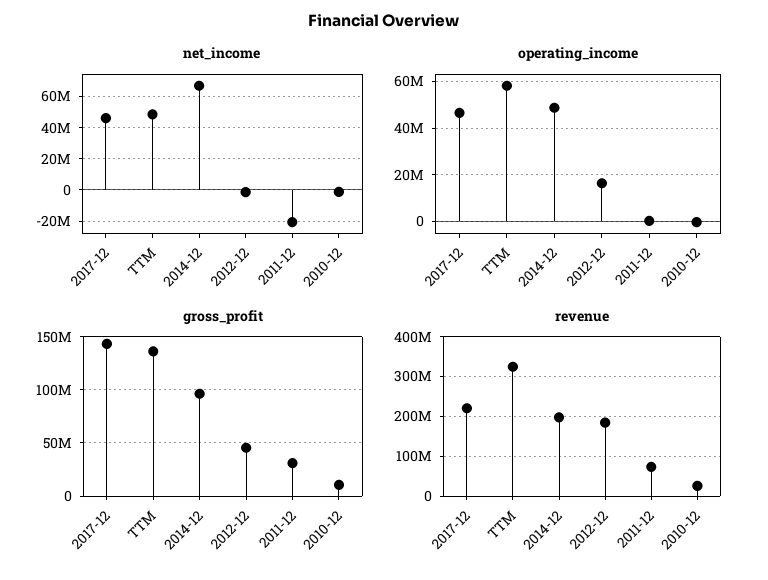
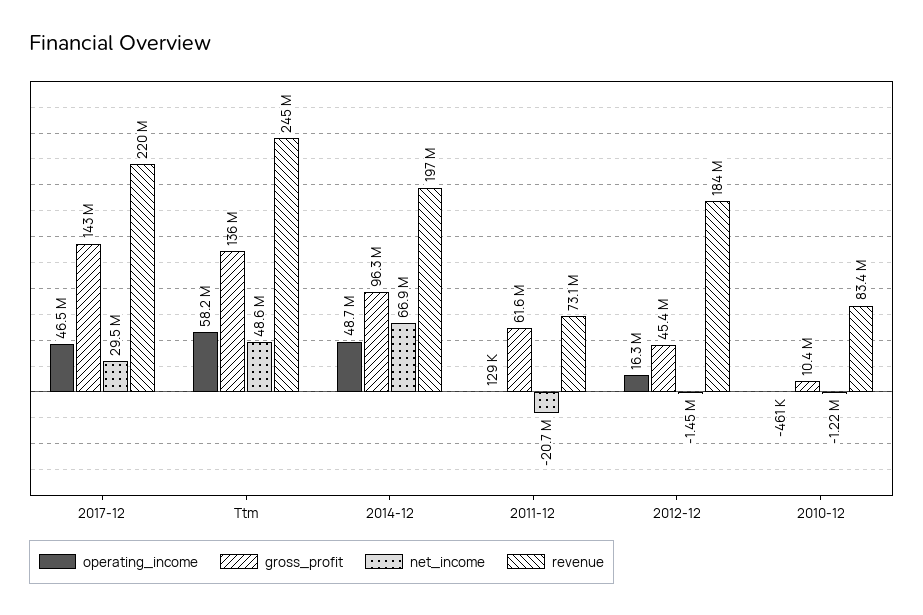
net_income, 2017-12: 45000000 -> 29500000
gross_profit, 2011-12: 30000000 -> 61600000
revenue, TTM: 320000000 -> 245000000
revenue, 2010-12: 20000000 -> 83400000

